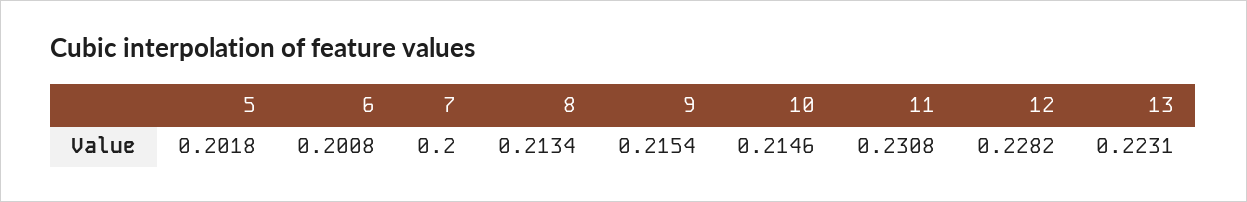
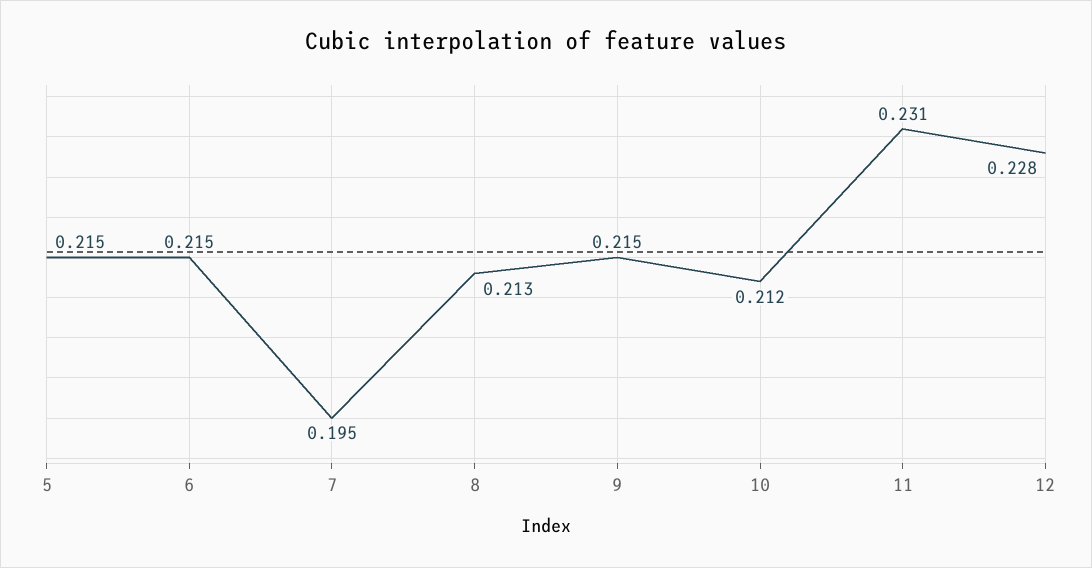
5: 0.2018 -> 0.215
6: 0.2008 -> 0.215
7: 0.2 -> 0.195
10: 0.2146 -> 0.212
13: 0.2231 -> none

